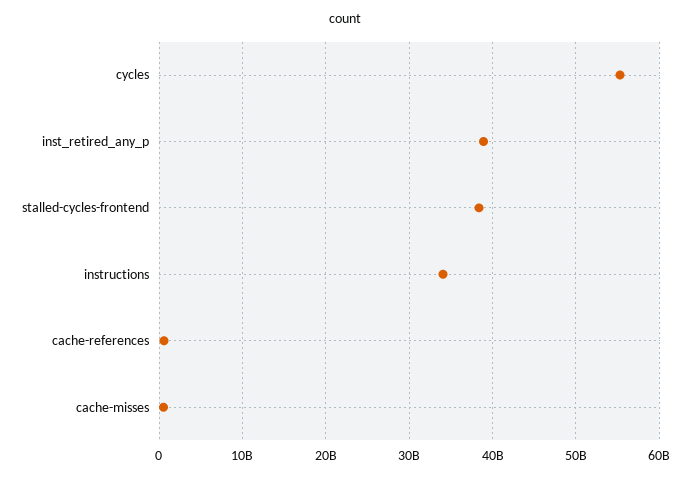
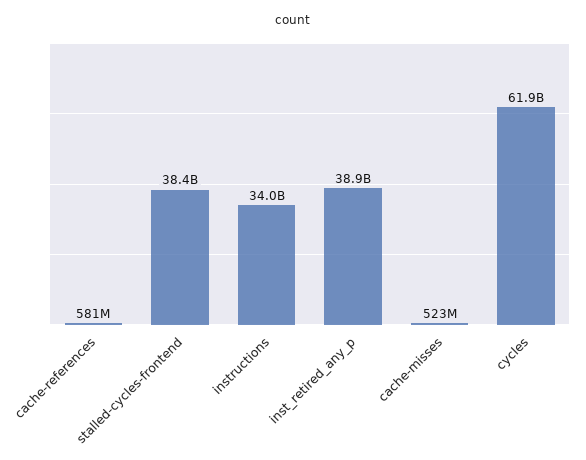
cycles: 55000000000 -> 61900000000

